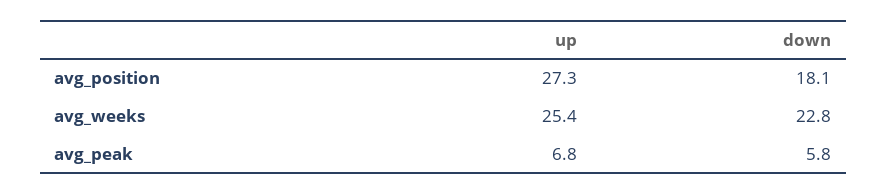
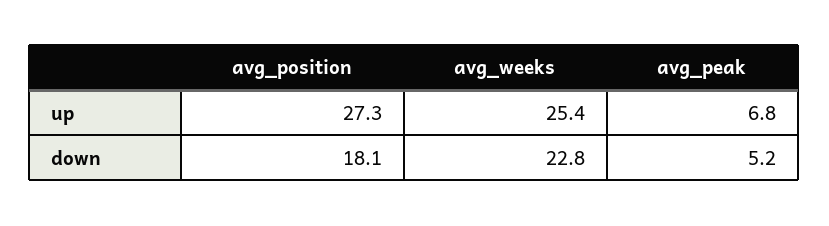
down, avg_peak: 5.8 -> 5.2

